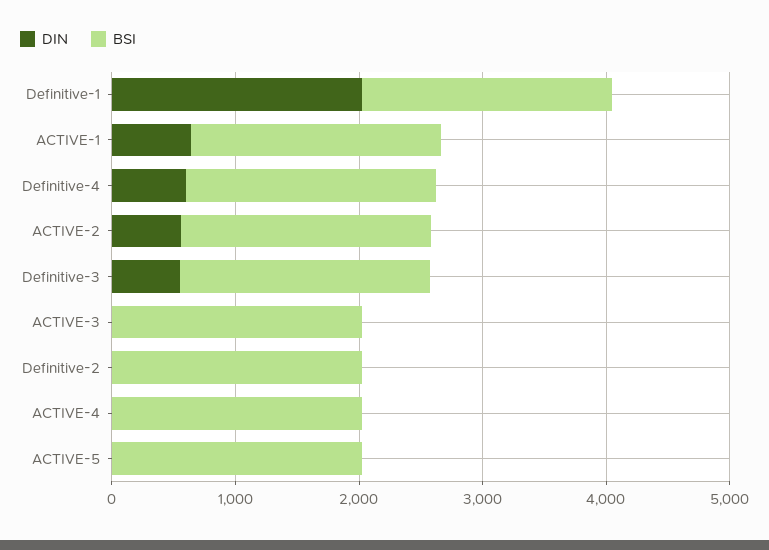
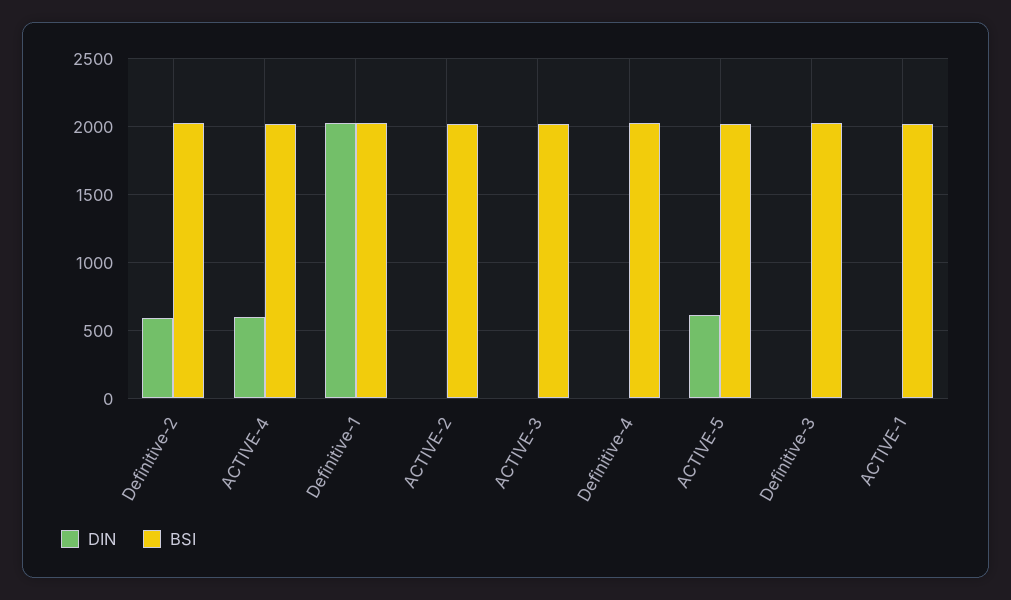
DIN, ACTIVE-1: 600 -> 0
DIN, Definitive-4: 600 -> 0
DIN, ACTIVE-2: 600 -> 0
DIN, Definitive-3: 600 -> 0
DIN, Definitive-2: 0 -> 600
DIN, ACTIVE-4: 0 -> 600
DIN, ACTIVE-5: 0 -> 600

